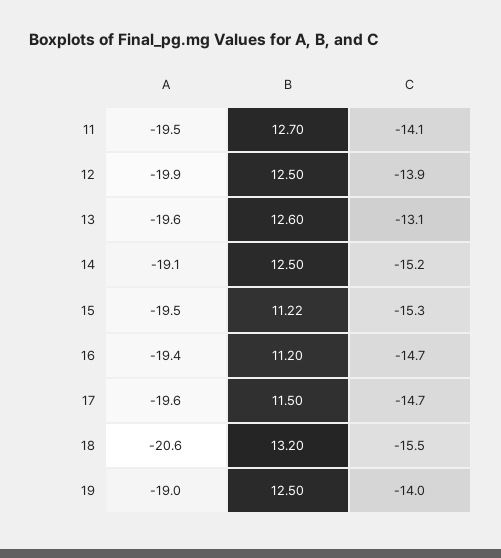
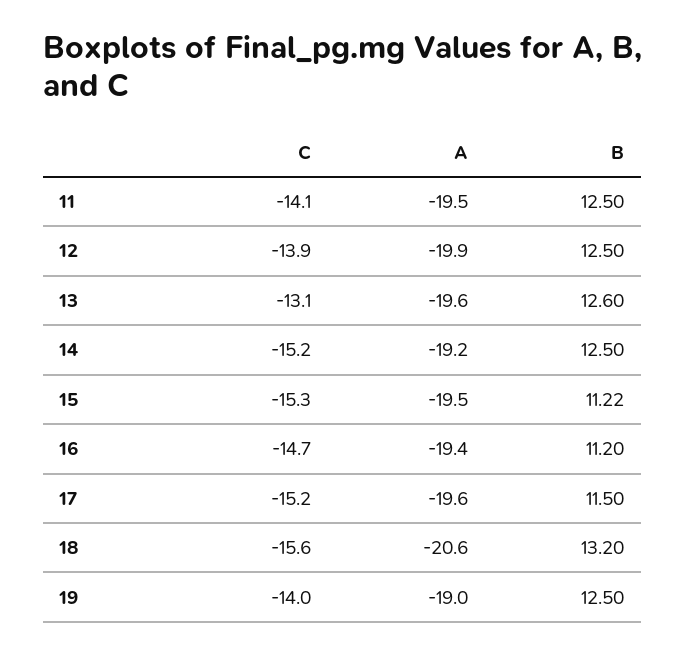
B, 11: 12.7 -> 12.5
A, 14: -19.1 -> -19.2
C, 17: -14.7 -> -15.2
C, 18: -15.5 -> -15.6

